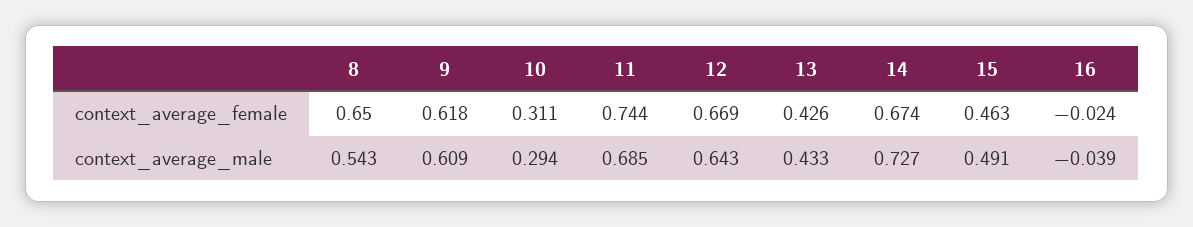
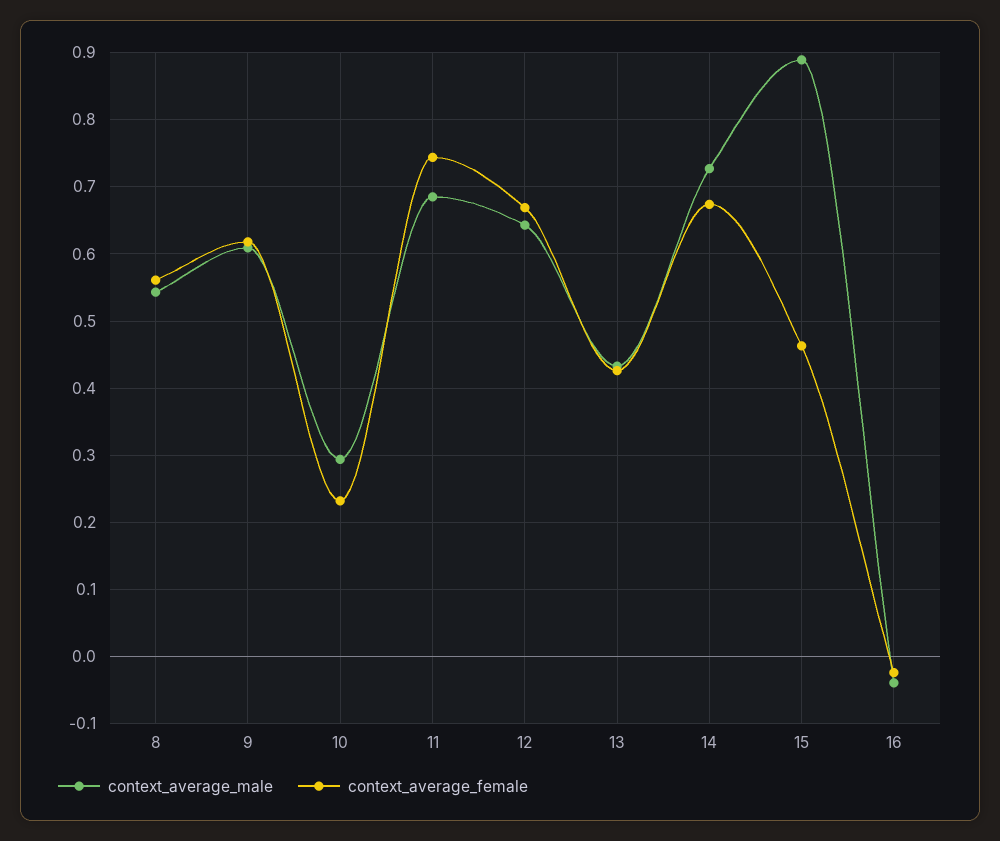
context_average_female, 8: 0.65 -> 0.56
context_average_female, 10: 0.311 -> 0.23
context_average_male, 15: 0.491 -> 0.89

